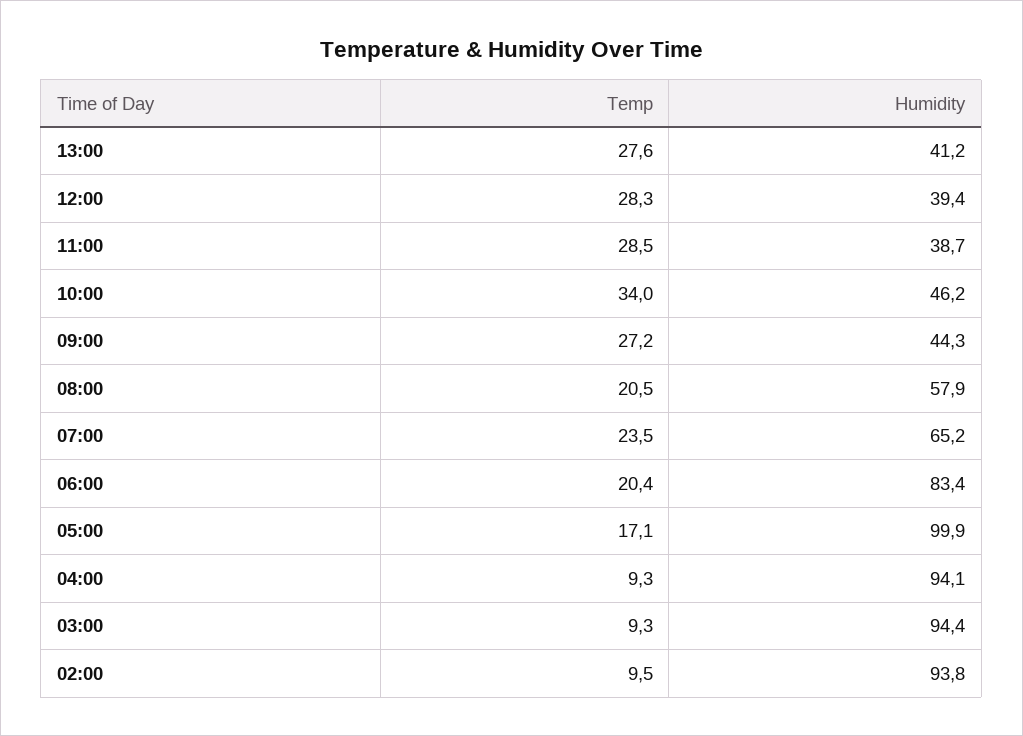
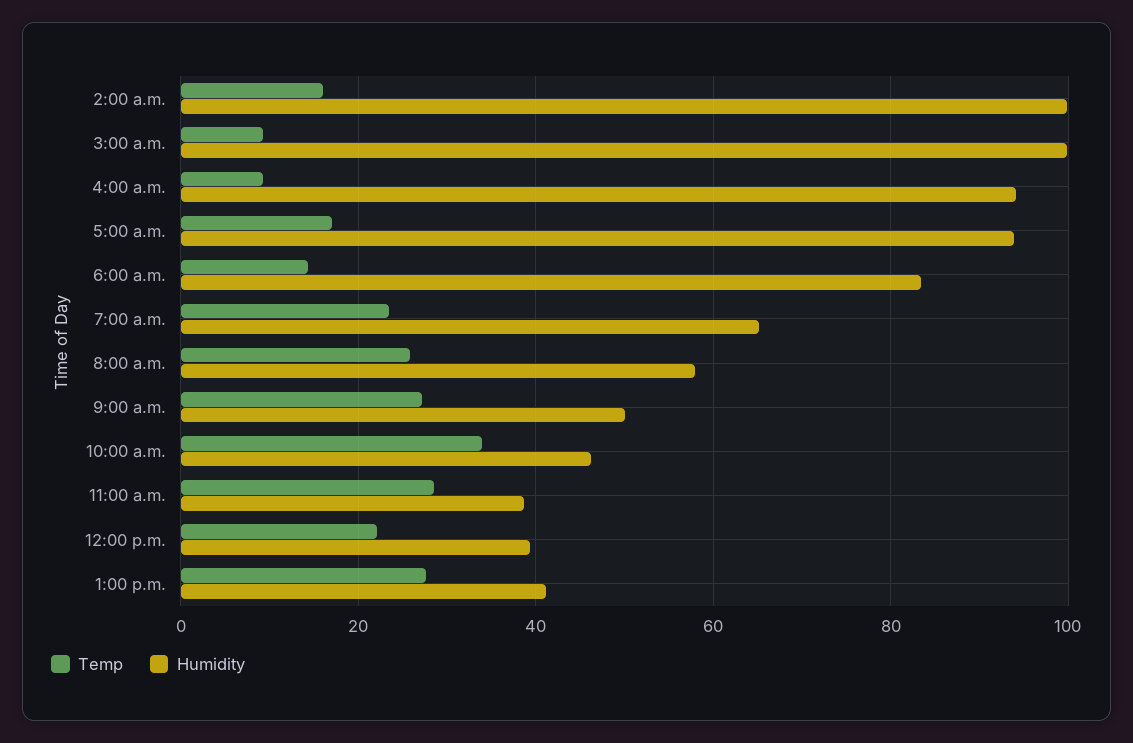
Temp, 12:00: 28.3 -> 22
Humidity, 09:00: 44.3 -> 50
Temp, 08:00: 20.5 -> 26
Temp, 06:00: 20.4 -> 14
Humidity, 05:00: 99.9 -> 94
Humidity, 03:00: 94.4 -> 100
Temp, 02:00: 9.5 -> 16
Humidity, 02:00: 93.8 -> 100

